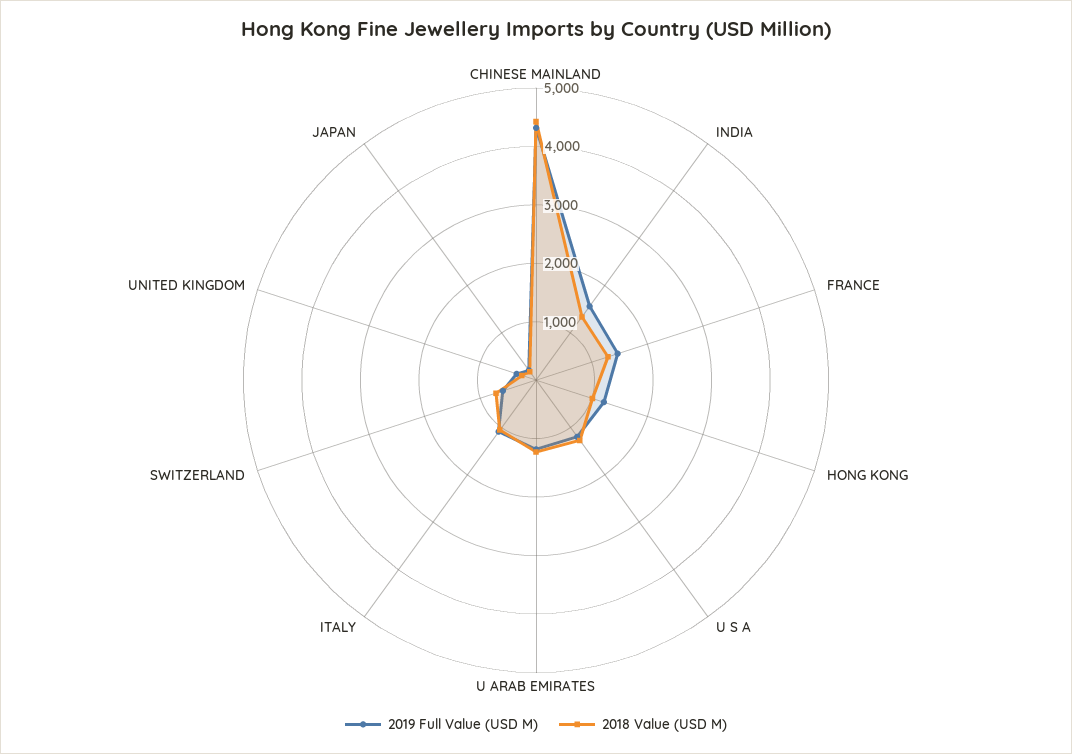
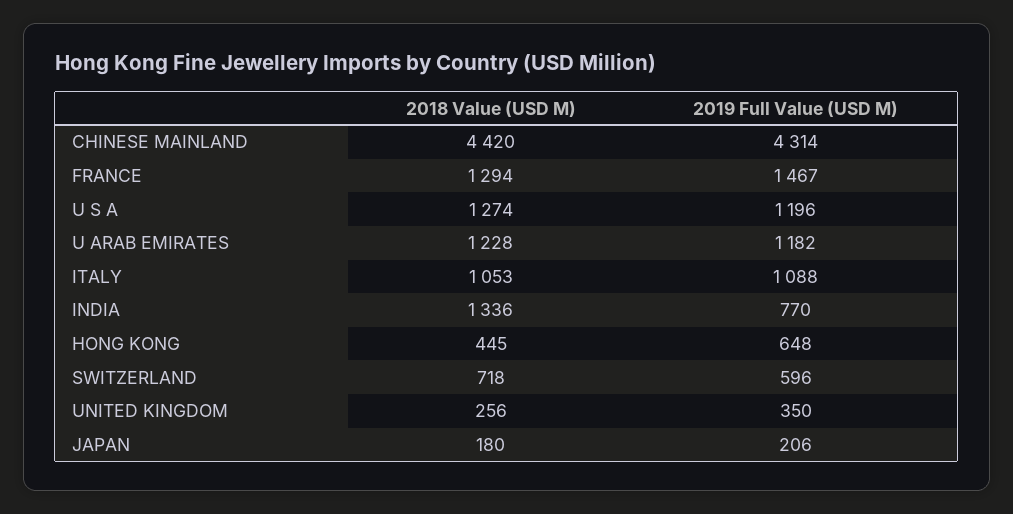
2019 Full Value (USD M), INDIA: 1600 -> 770
2019 Full Value (USD M), HONG KONG: 1200 -> 648
2018 Value (USD M), HONG KONG: 1000 -> 445

